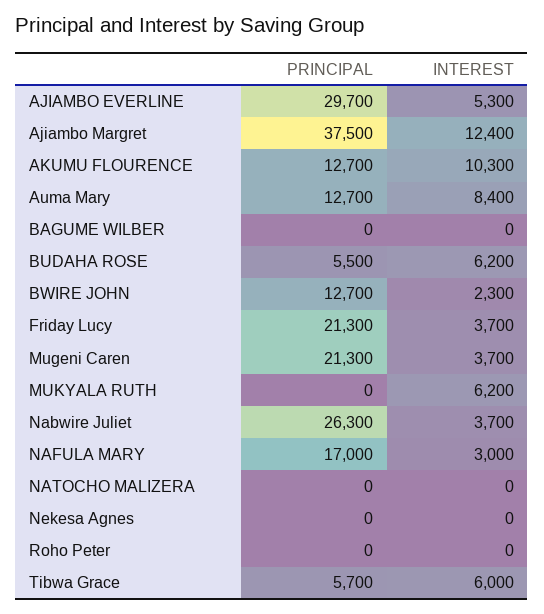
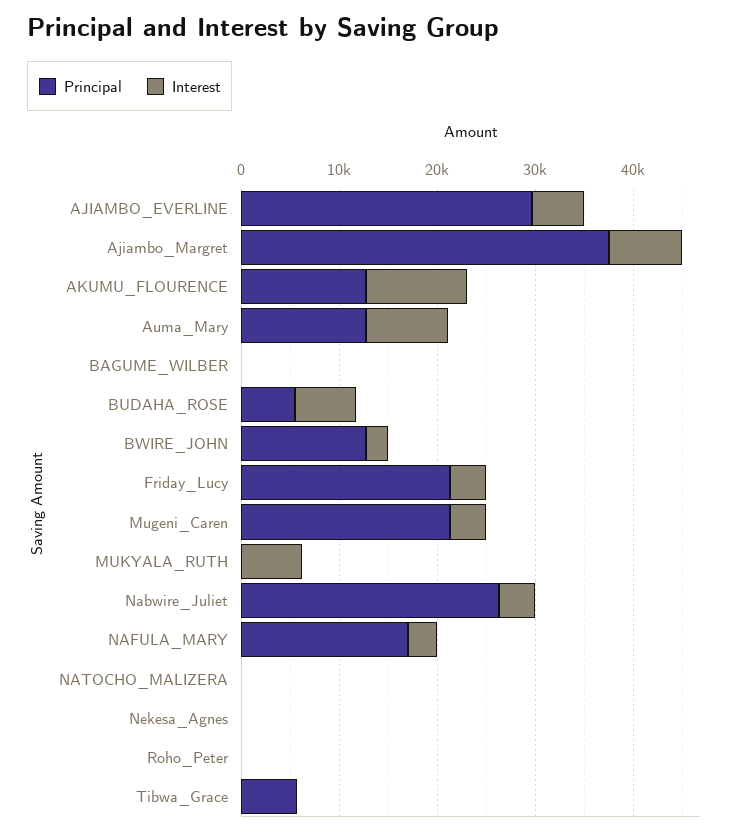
INTEREST, Ajiambo Margret: 12400 -> 8000
INTEREST, Tibwa Grace: 6000 -> 0

